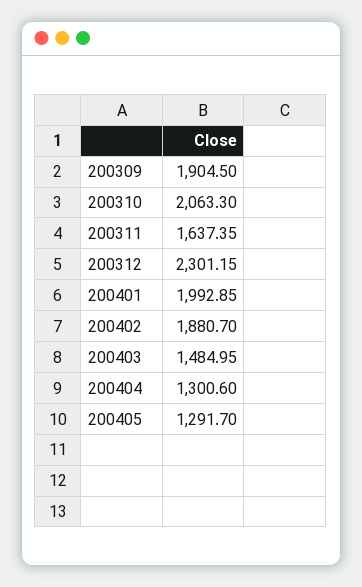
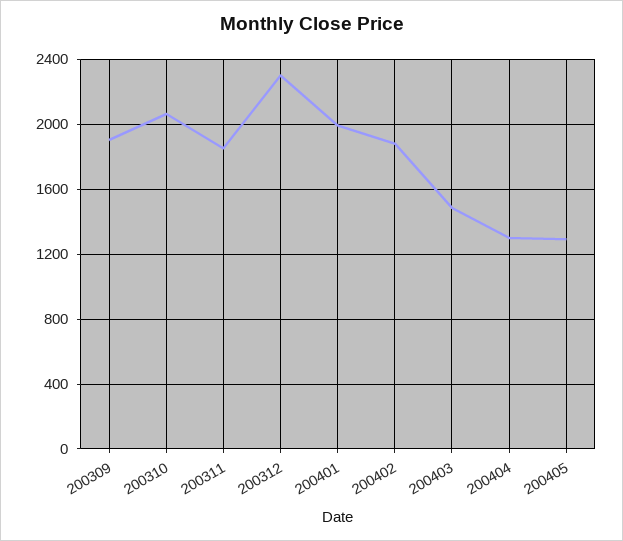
200311: 1637.35 -> 1850

